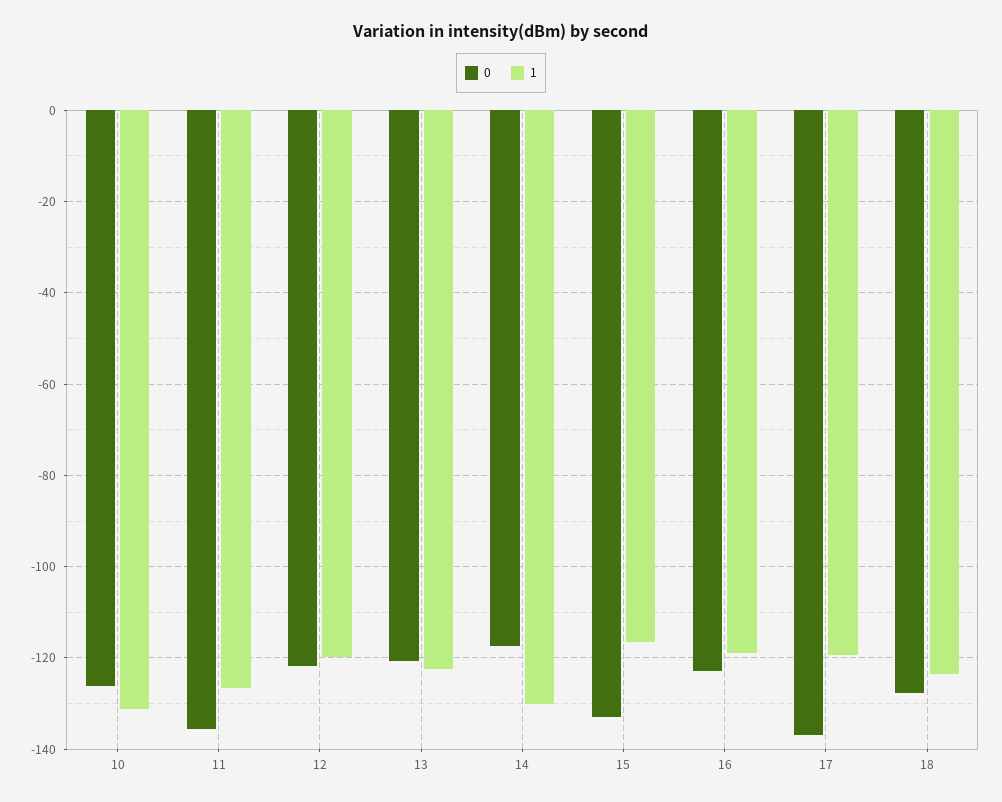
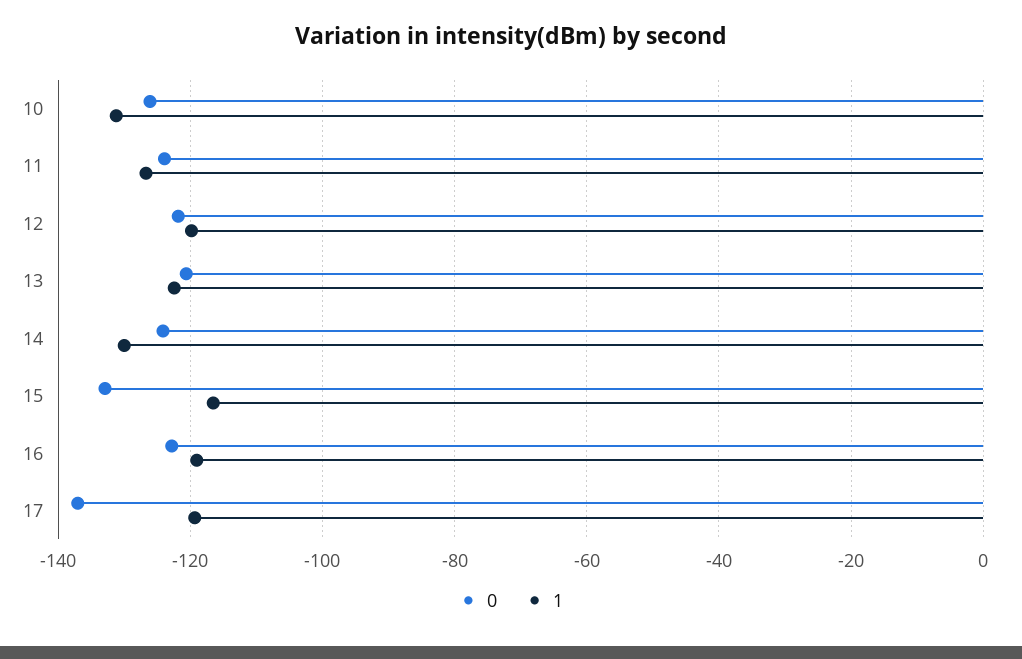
0, 11: -136 -> -124
0, 14: -118 -> -124
0, 18: -128 -> none
1, 18: -124 -> none

